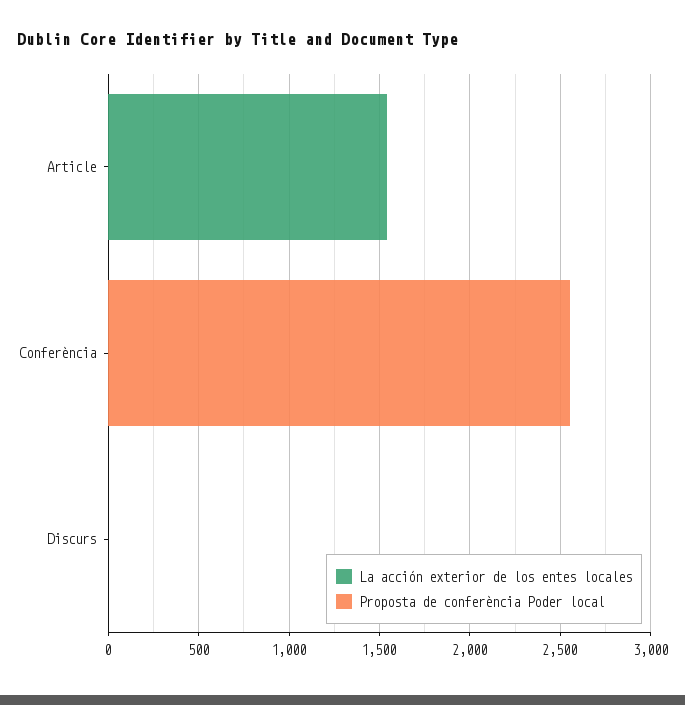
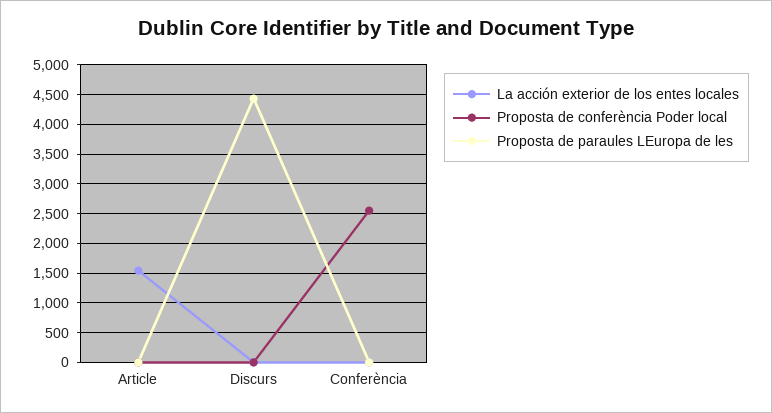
Proposta de paraules LEuropa de les, Article: none -> 0
Proposta de paraules LEuropa de les, Discurs: none -> 4500
Proposta de paraules LEuropa de les, Conferència: none -> 0

